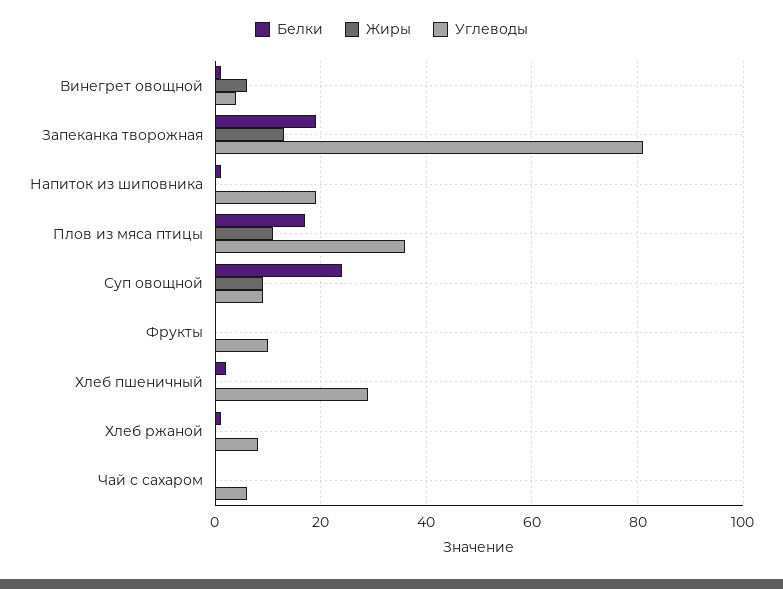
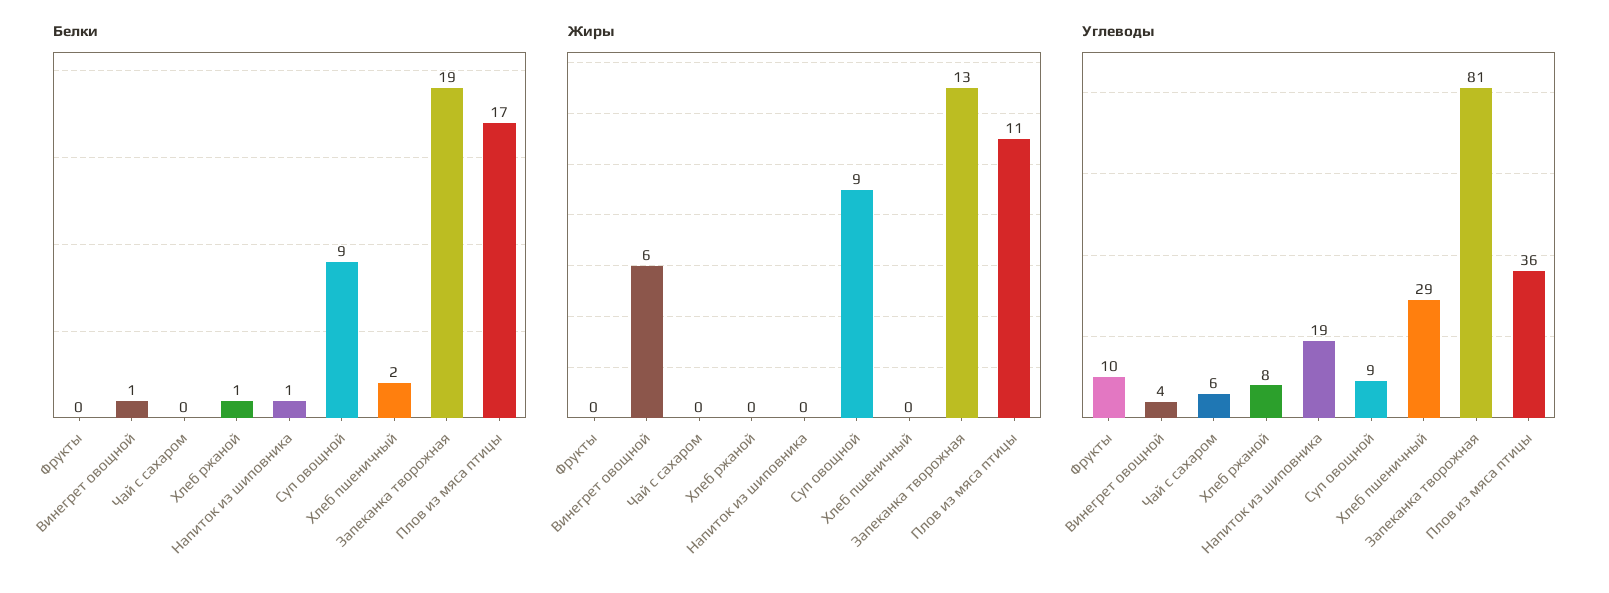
Белки, Суп овощной: 25 -> 9

